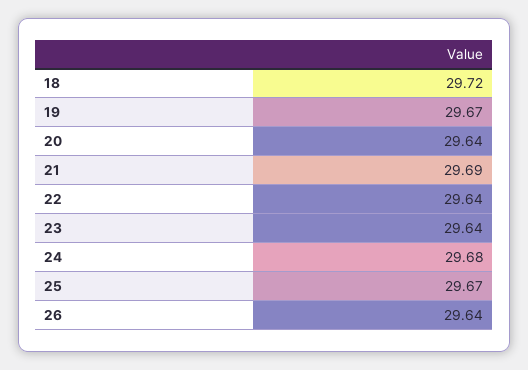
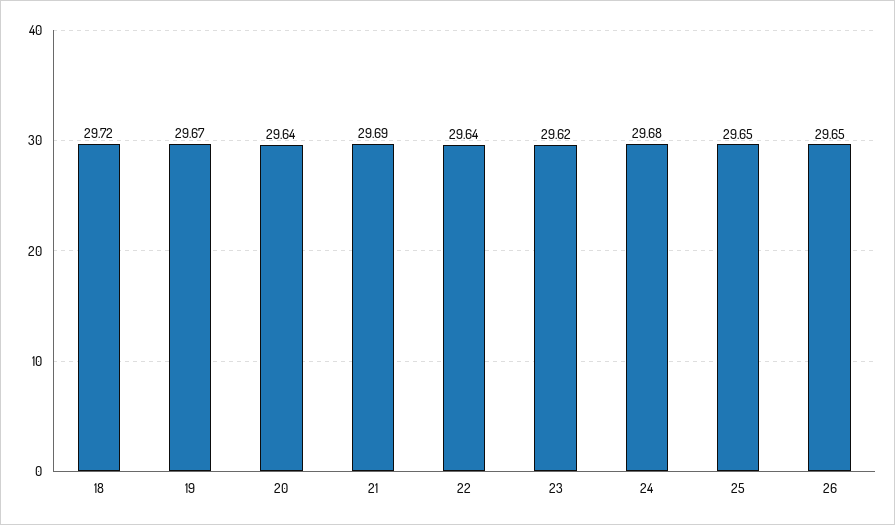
23: 29.64 -> 29.62
25: 29.67 -> 29.65
26: 29.64 -> 29.65

